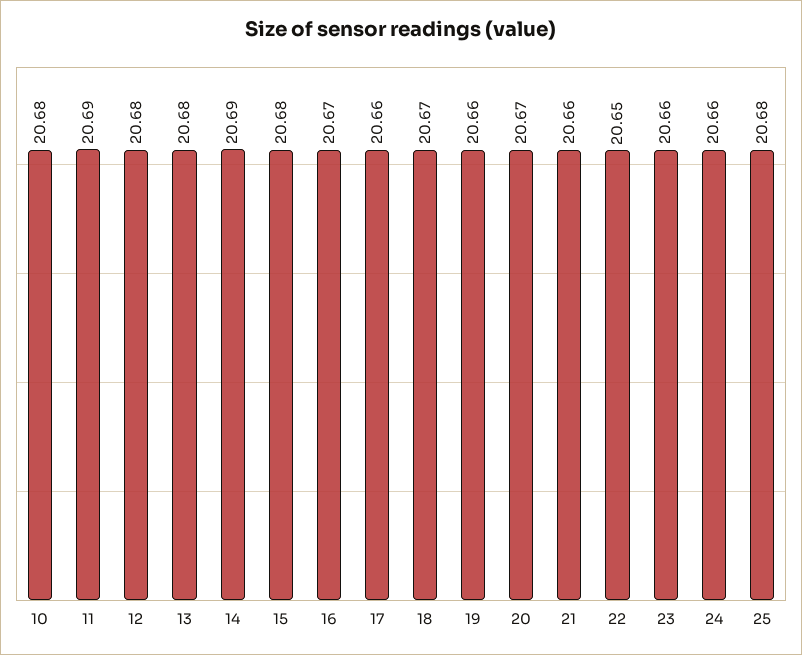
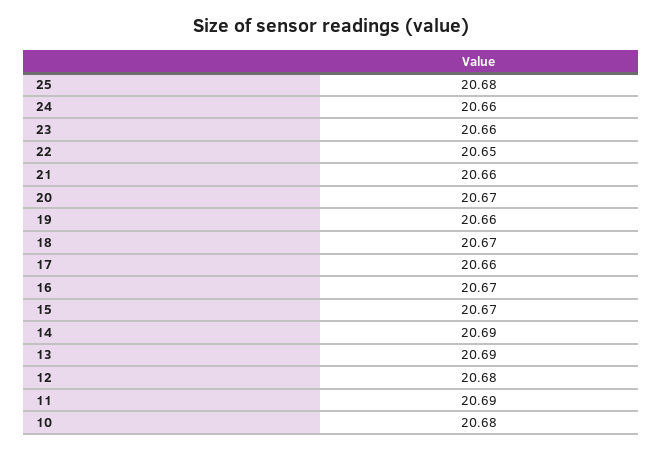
13: 20.68 -> 20.69
15: 20.68 -> 20.67

